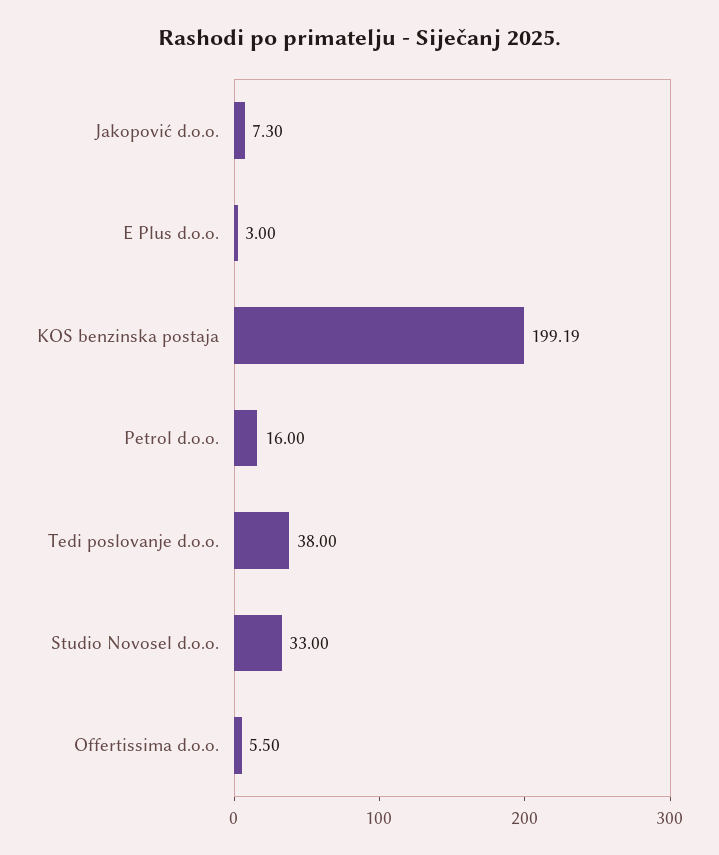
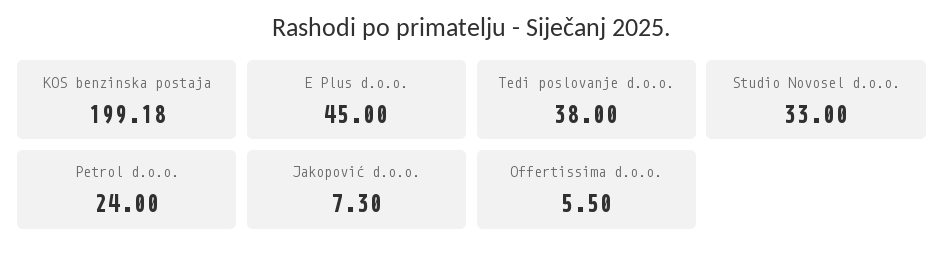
E Plus d.o.o.: 3 -> 45
KOS benzinska postaja: 199.19 -> 199.18
Petrol d.o.o.: 16 -> 24

